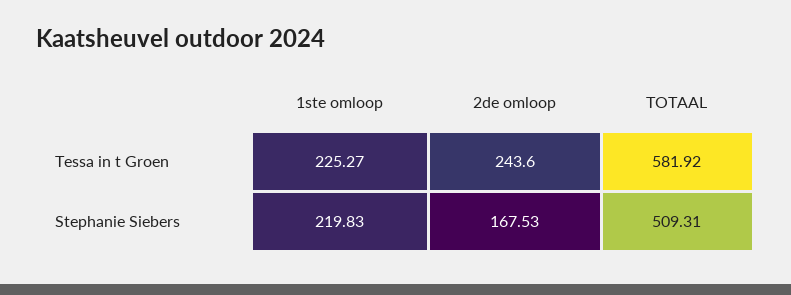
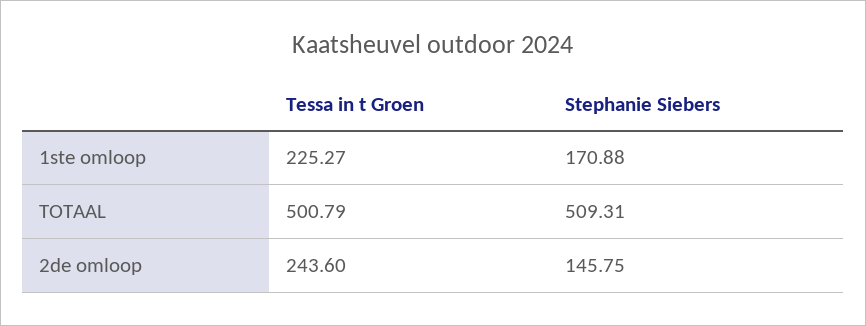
TOTAAL, Tessa in t Groen: 581.92 -> 500.79
1ste omloop, Stephanie Siebers: 219.83 -> 170.88
2de omloop, Stephanie Siebers: 167.53 -> 145.75

